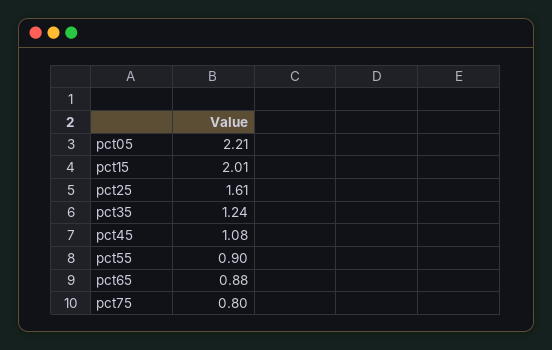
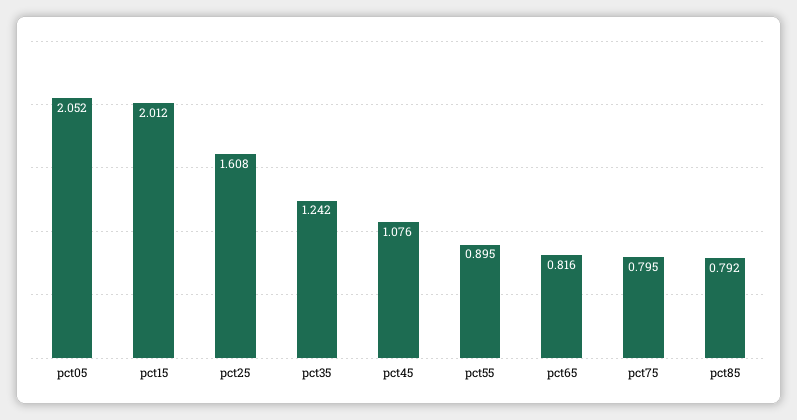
pct05: 2.21 -> 2.052
pct65: 0.88 -> 0.816
pct85: none -> 0.792

